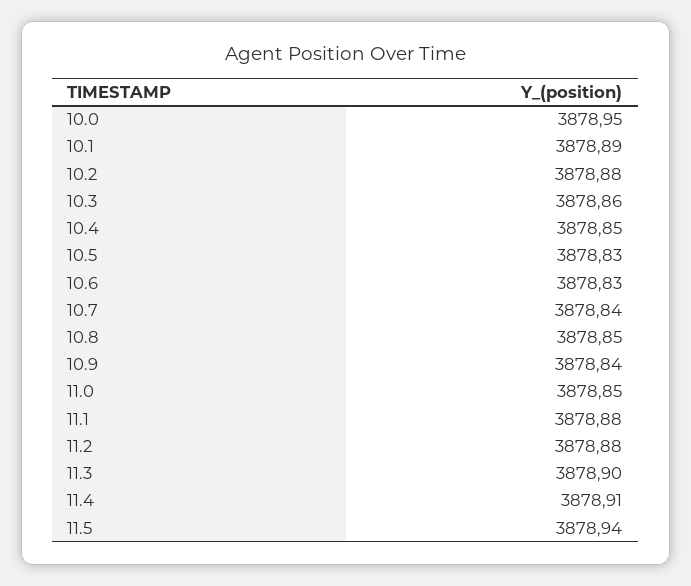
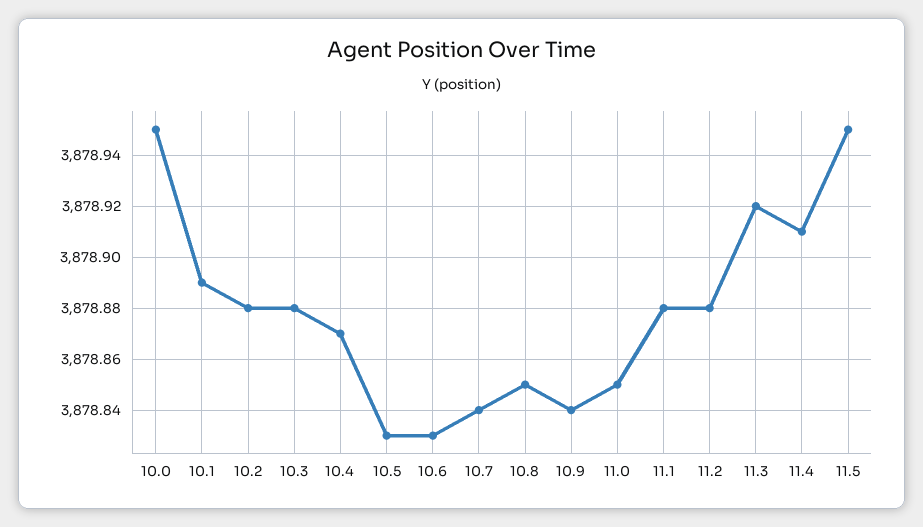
10.3: 3878.86 -> 3878.88
10.4: 3878.85 -> 3878.87
11.3: 3878.9 -> 3878.92
11.5: 3878.94 -> 3878.95

